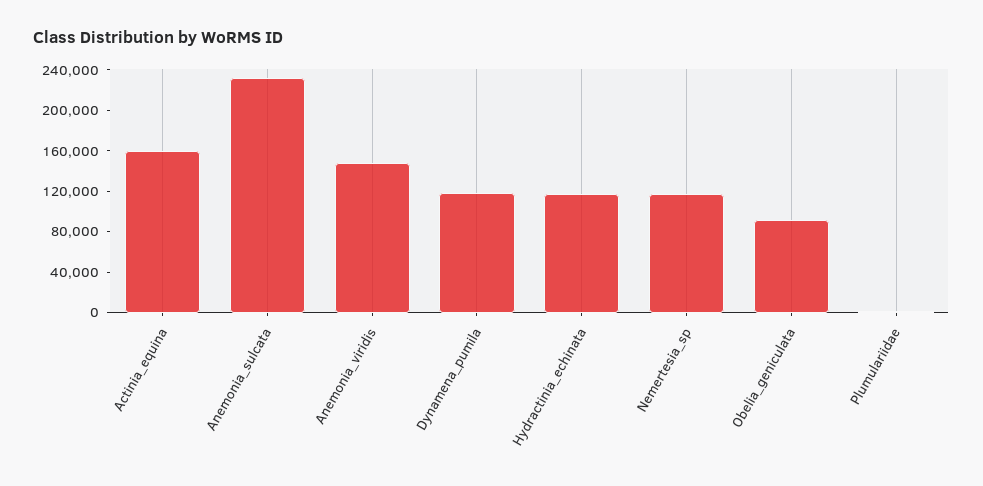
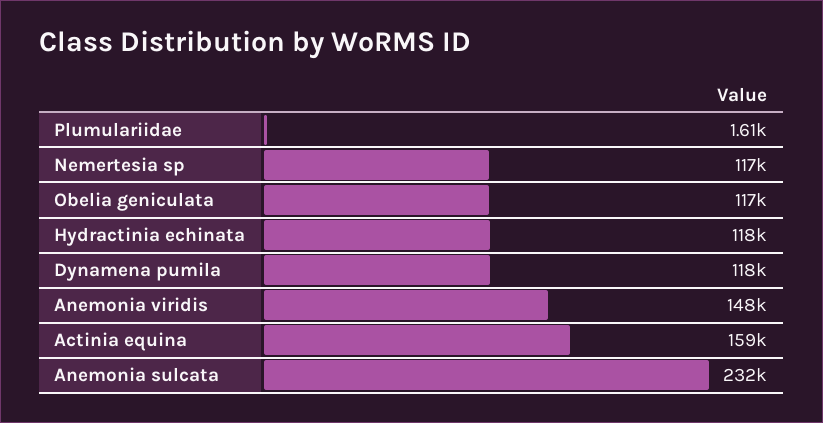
Obelia_geniculata: 90000 -> 117000

